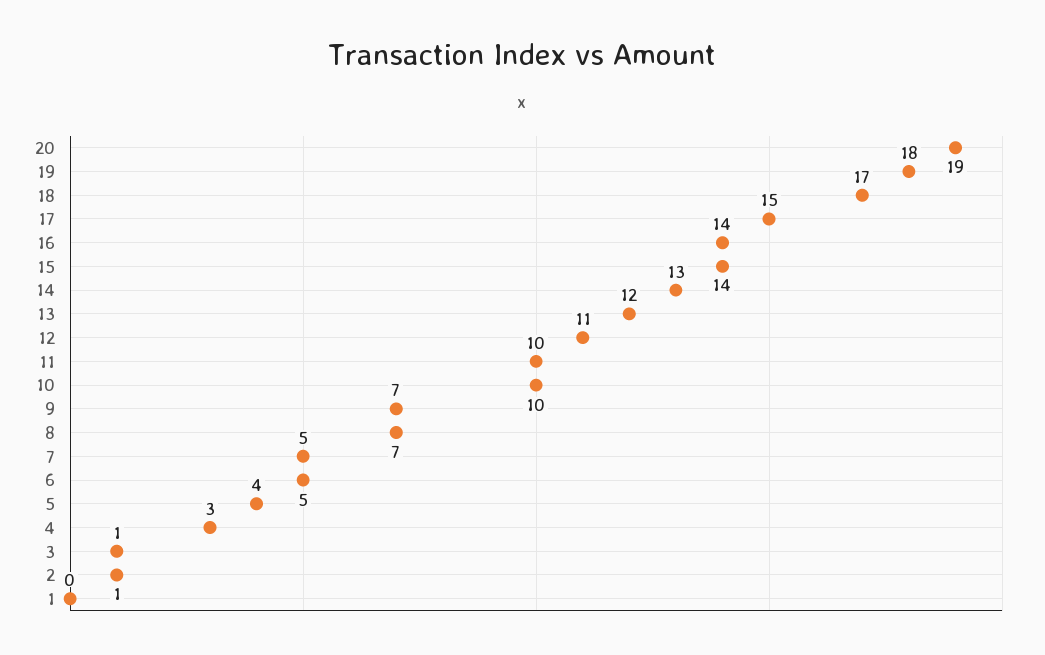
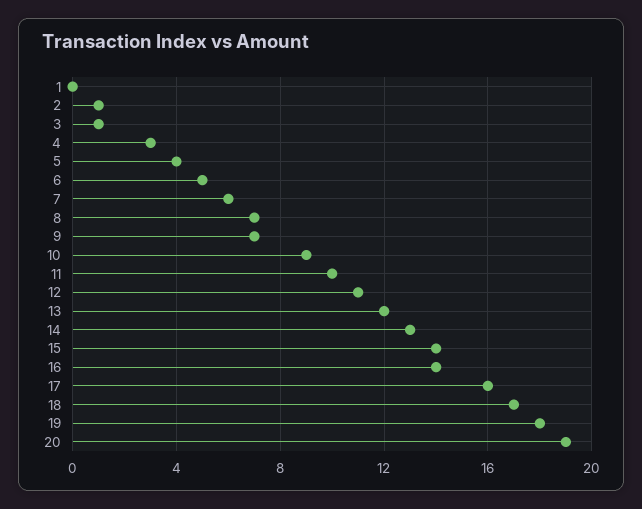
17: 15 -> 16
10: 10 -> 9
7: 5 -> 6

